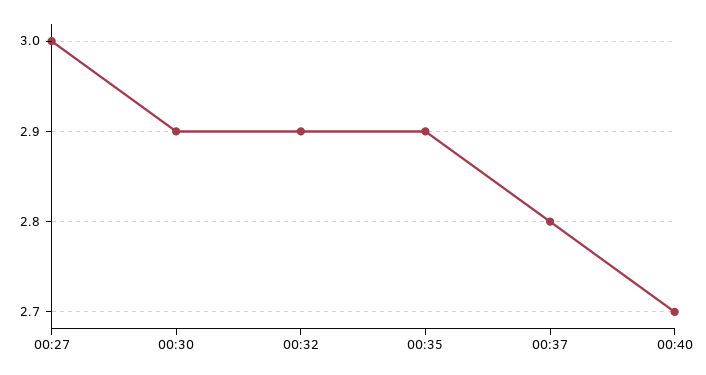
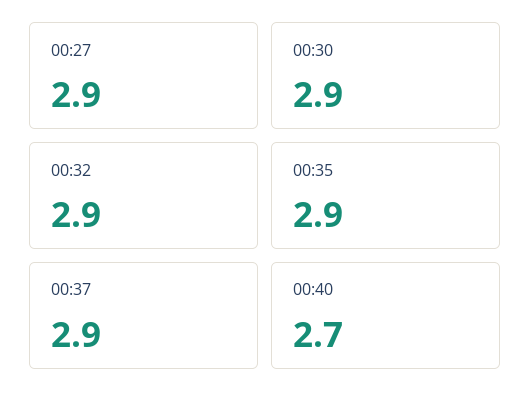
00:27: 3 -> 2.9
00:37: 2.8 -> 2.9

